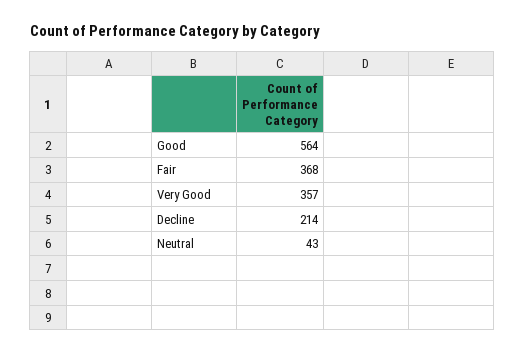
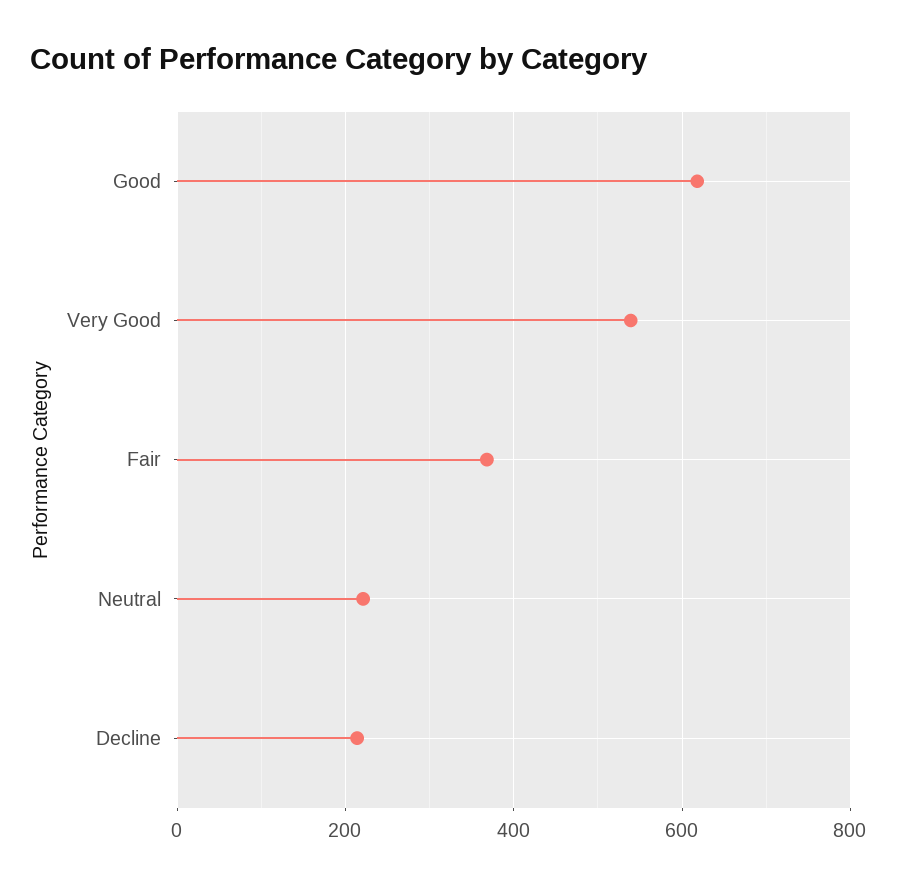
Good: 564 -> 620
Very Good: 357 -> 540
Neutral: 43 -> 220

